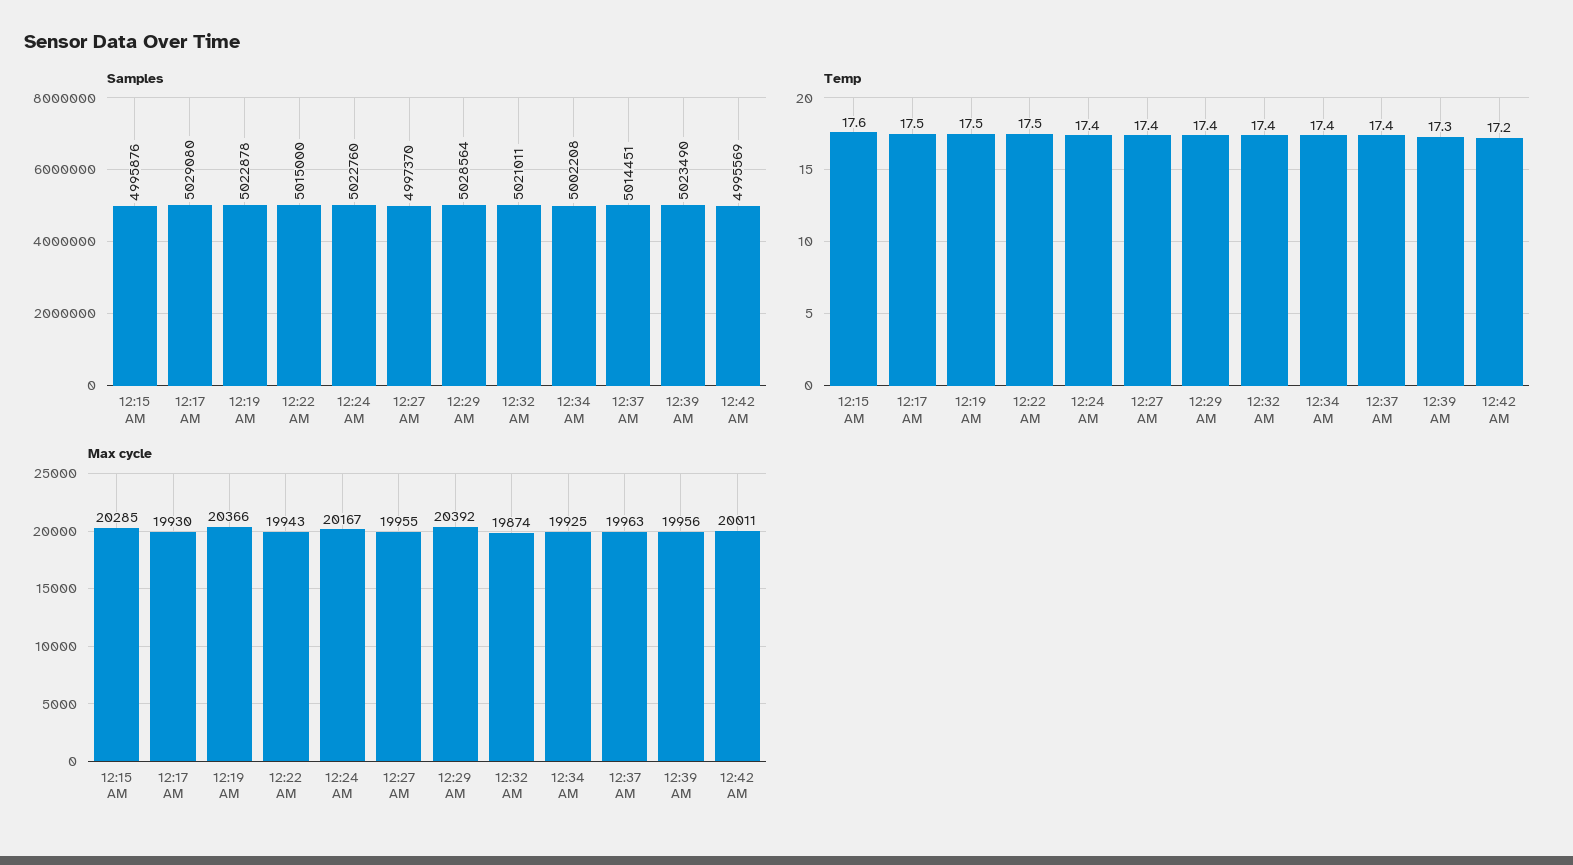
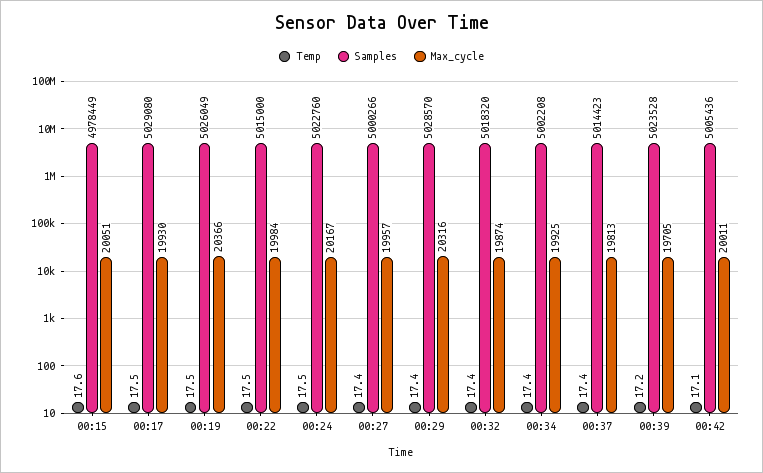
Samples, 12:15 AM: 4995876 -> 4978449
Samples, 12:19 AM: 5022878 -> 5026049
Samples, 12:27 AM: 4997370 -> 5000266
Samples, 12:29 AM: 5028564 -> 5028570
Samples, 12:32 AM: 5021011 -> 5018320
Samples, 12:37 AM: 5014451 -> 5014423
Samples, 12:39 AM: 5023490 -> 5023528
Samples, 12:42 AM: 4995569 -> 5005436
Temp, 12:24 AM: 17.4 -> 17.5
Temp, 12:39 AM: 17.3 -> 17.2
Temp, 12:42 AM: 17.2 -> 17.1
Max cycle, 12:15 AM: 20285 -> 20051
Max cycle, 12:22 AM: 19943 -> 19984
Max cycle, 12:27 AM: 19955 -> 19957
Max cycle, 12:29 AM: 20392 -> 20316
Max cycle, 12:37 AM: 19963 -> 19813
Max cycle, 12:39 AM: 19956 -> 19705

